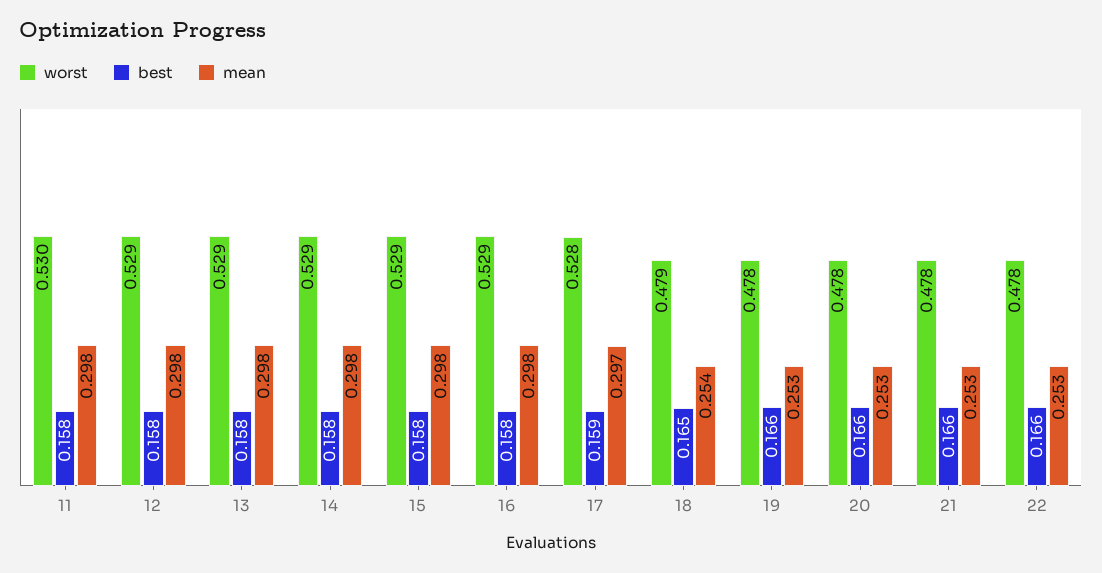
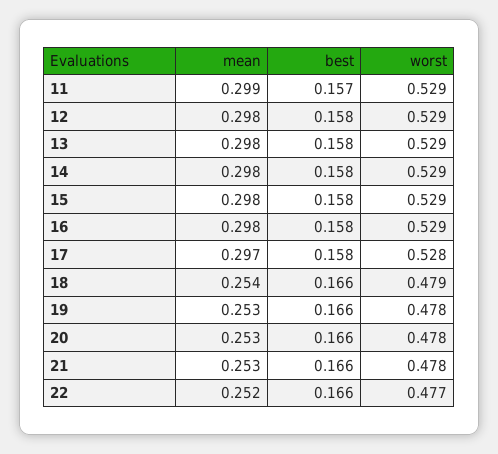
worst, 11: 0.53 -> 0.529
best, 11: 0.158 -> 0.157
mean, 11: 0.298 -> 0.299
best, 17: 0.159 -> 0.158
best, 18: 0.165 -> 0.166
worst, 22: 0.478 -> 0.477
mean, 22: 0.253 -> 0.252

